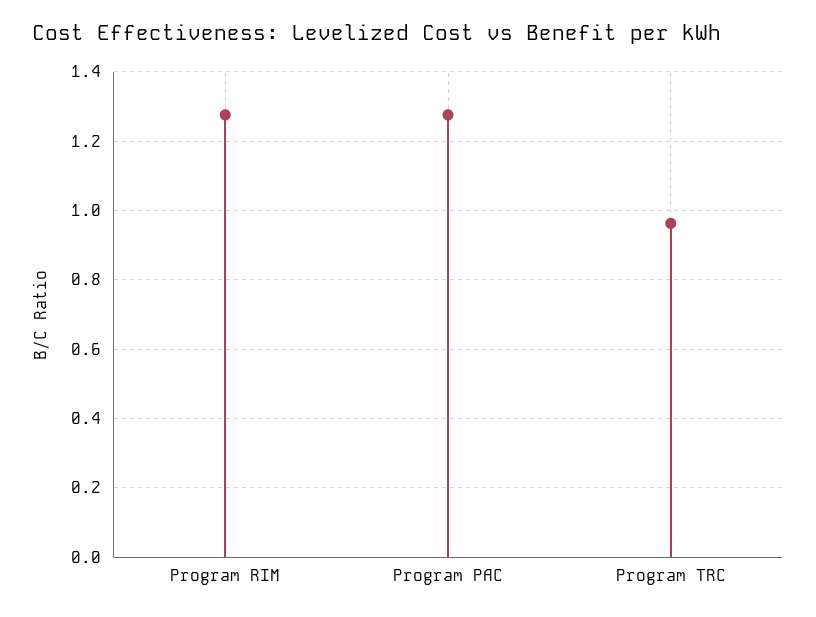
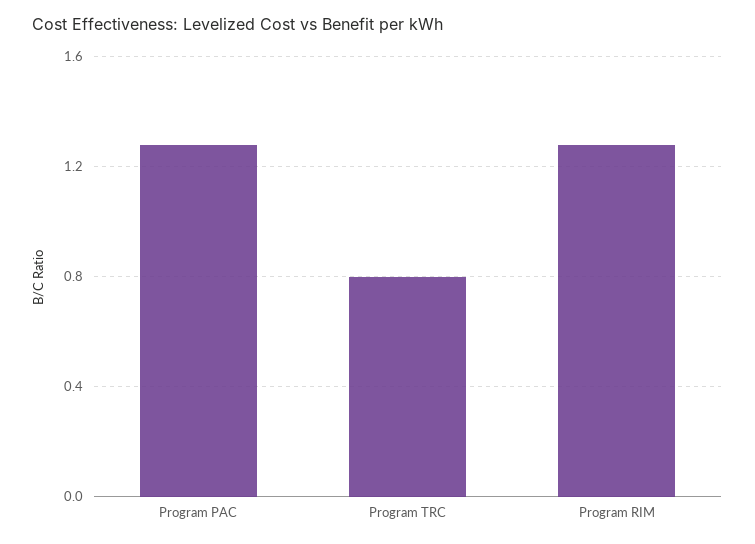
Program TRC: 0.96 -> 0.8

